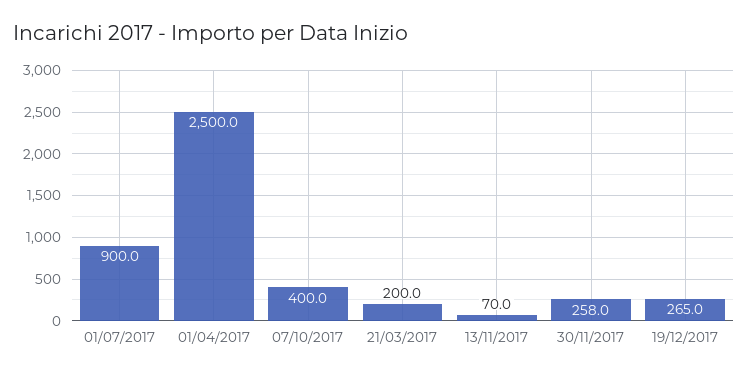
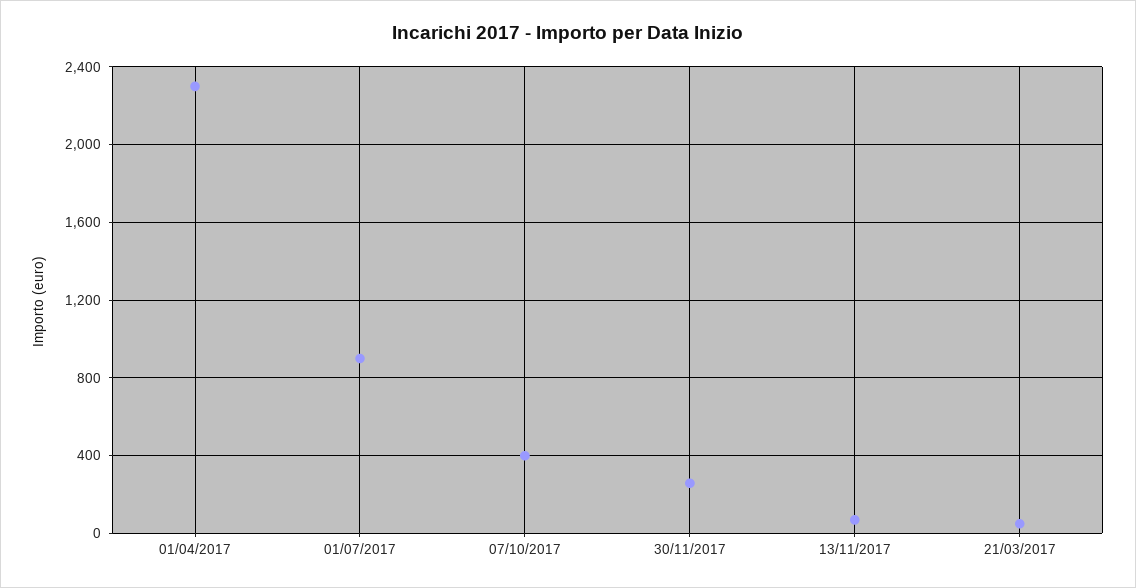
01/04/2017: 2500 -> 2300
21/03/2017: 200 -> 50
19/12/2017: 265 -> none

